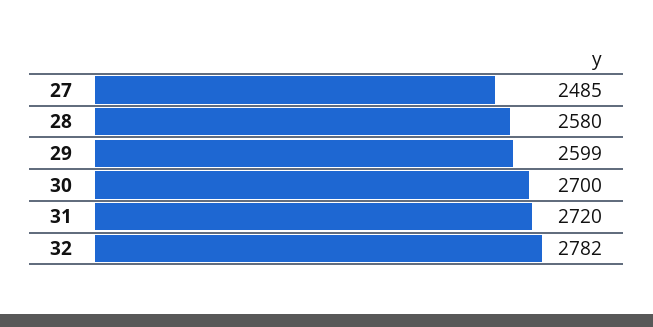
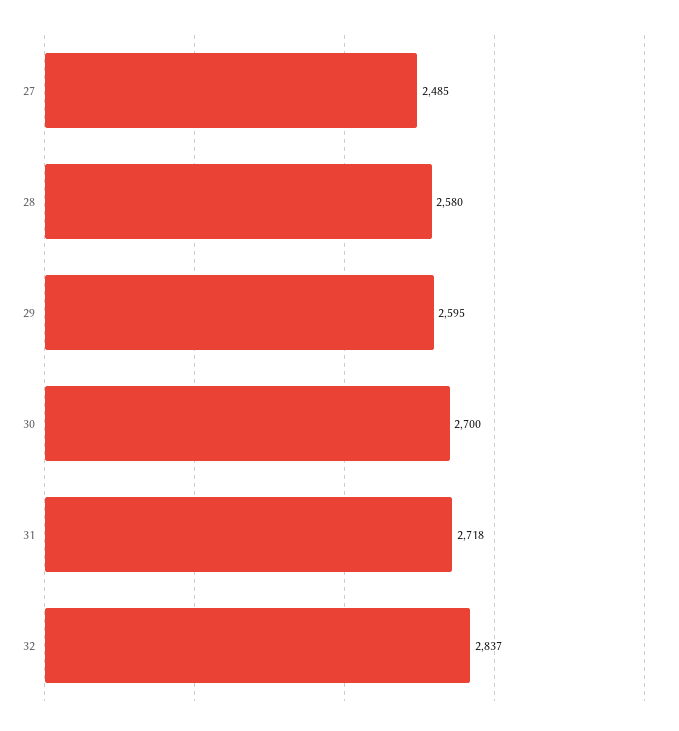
29: 2599 -> 2595
31: 2720 -> 2718
32: 2782 -> 2837

